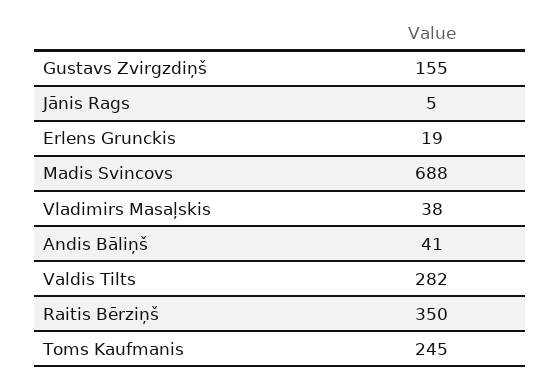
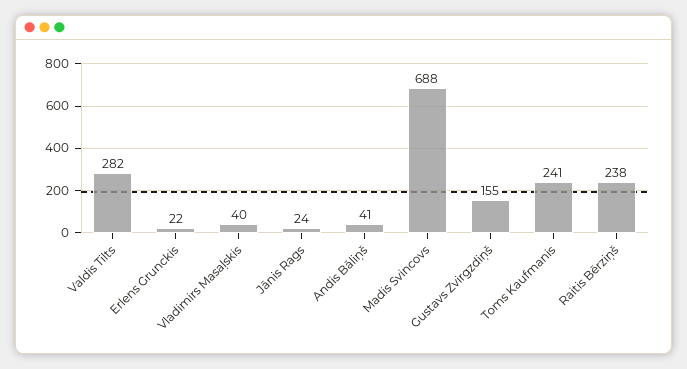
Jānis Rags: 5 -> 24
Erlens Grunckis: 19 -> 22
Vladimirs Masaļskis: 38 -> 40
Raitis Bērziņš: 350 -> 238
Toms Kaufmanis: 245 -> 241

